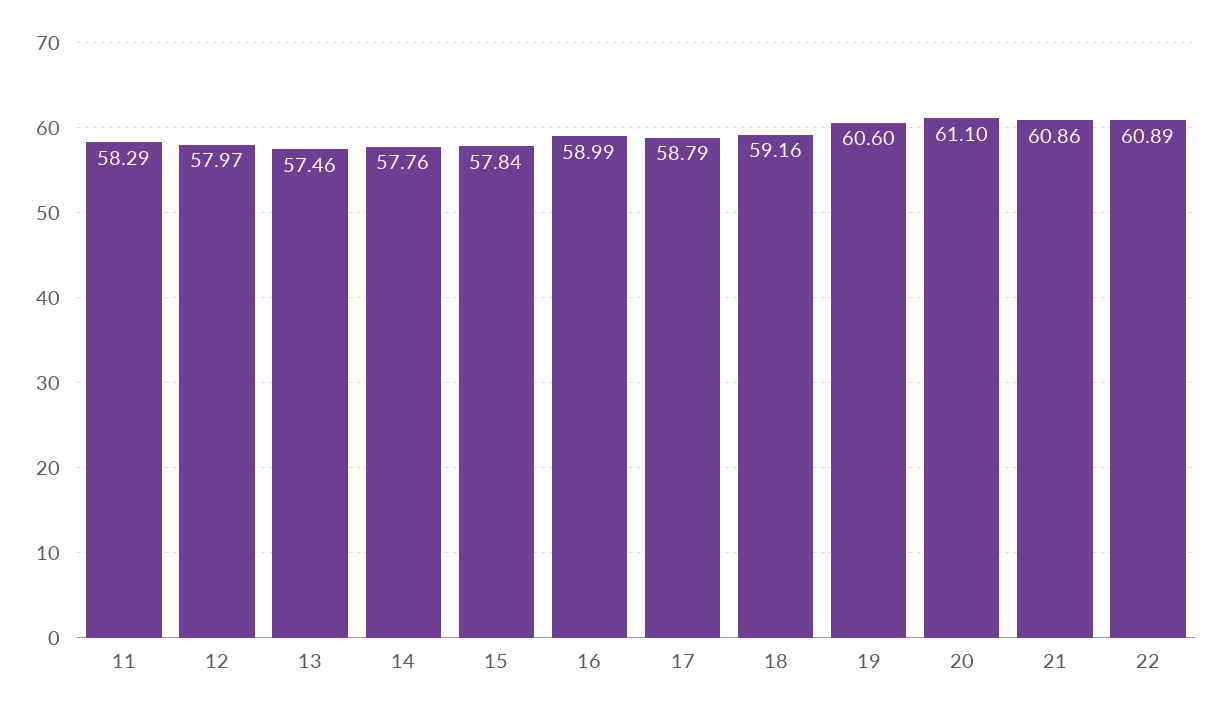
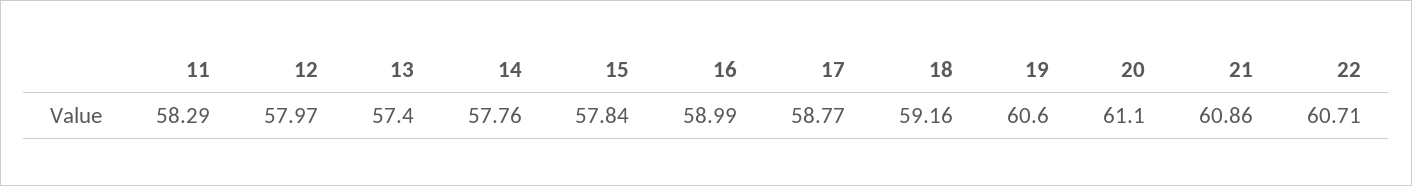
13: 57.46 -> 57.4
17: 58.79 -> 58.77
22: 60.89 -> 60.71

